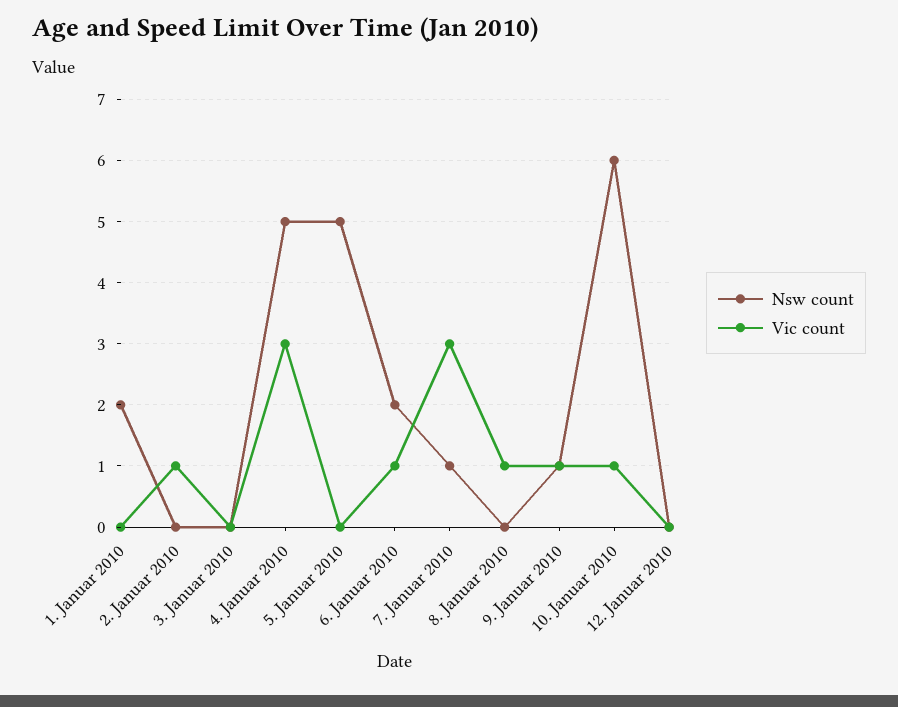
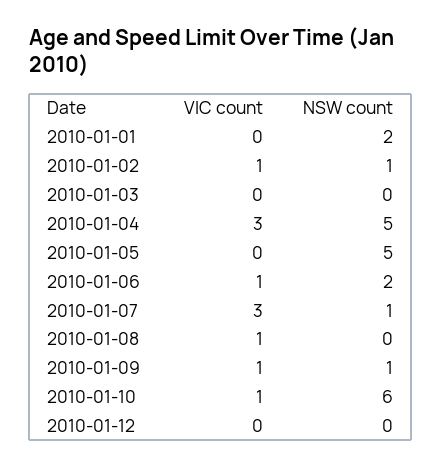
Nsw count, 2. Januar 2010: 0 -> 1

